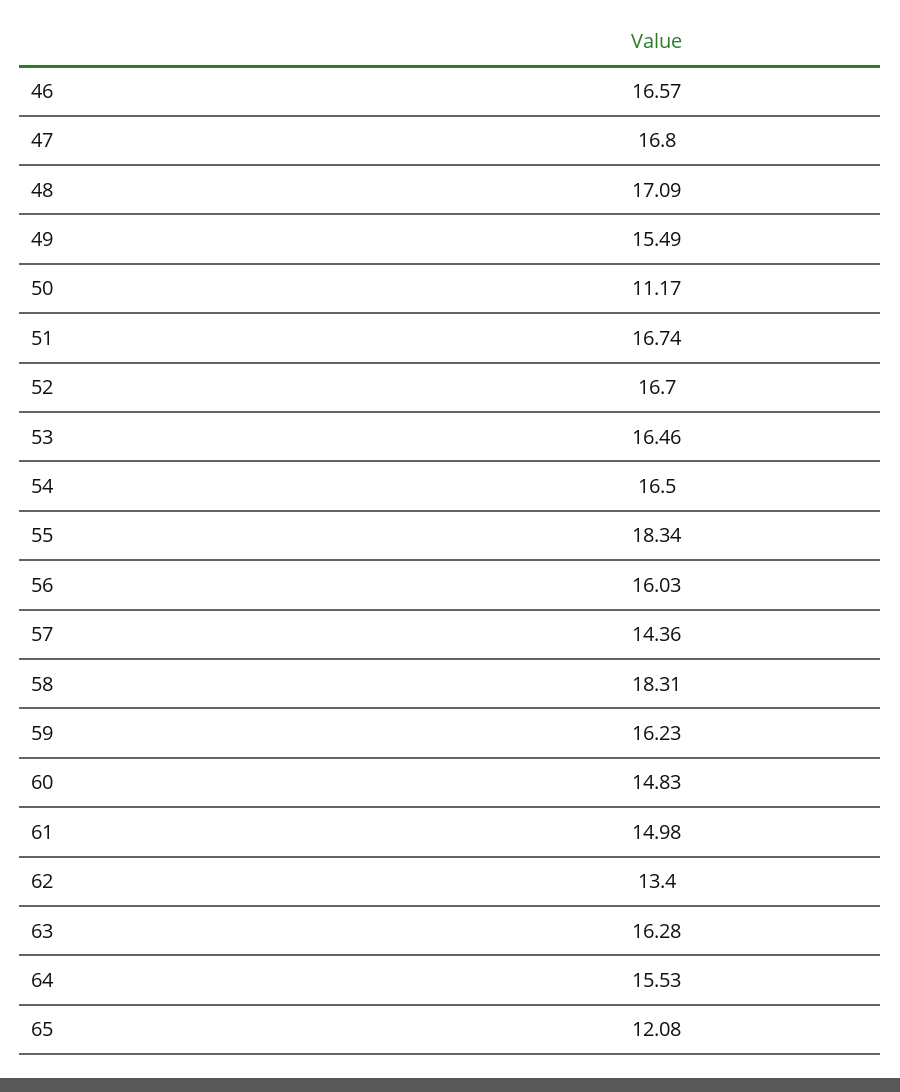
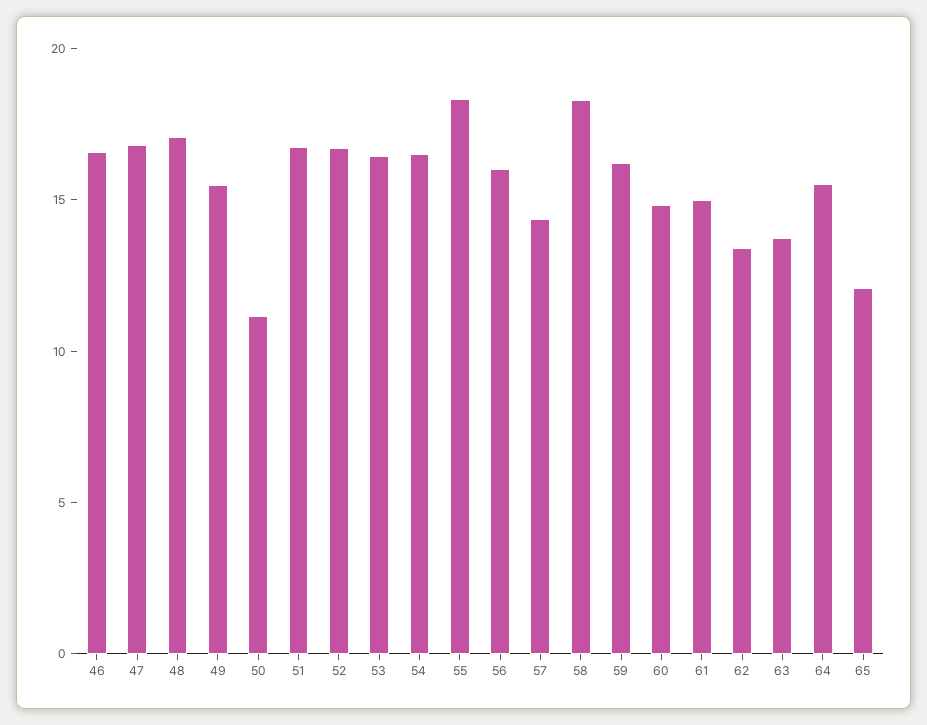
63: 16.28 -> 14

